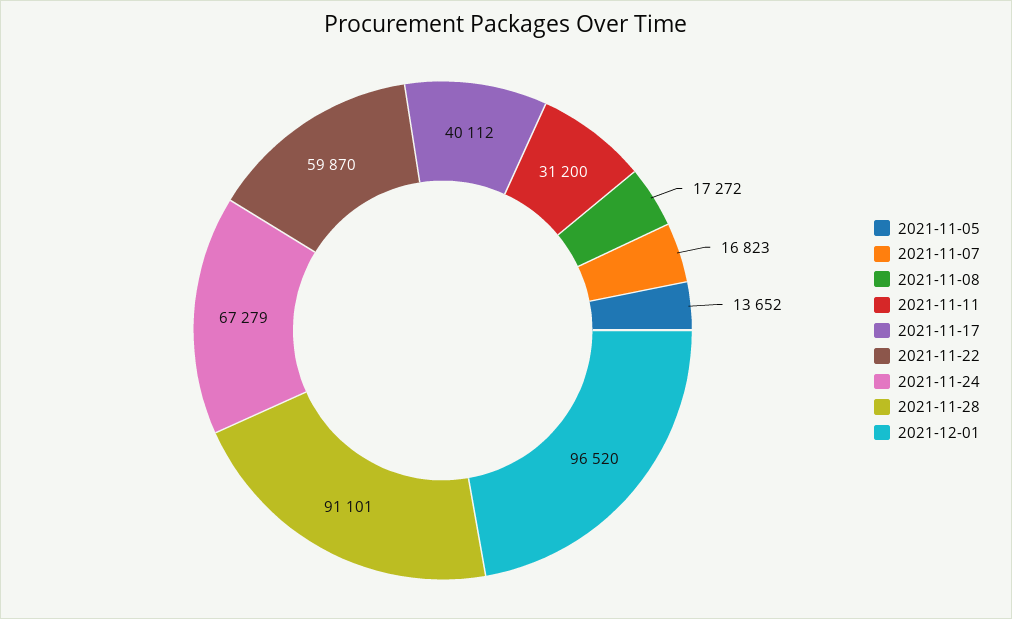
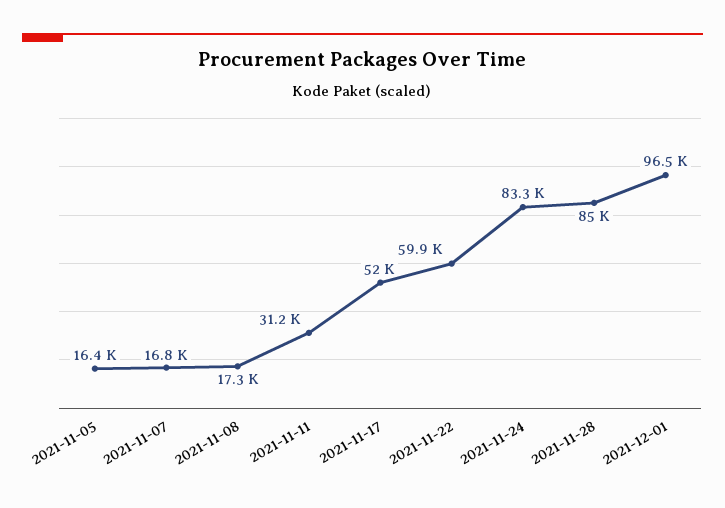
2021-11-05: 13652 -> 16400
2021-11-17: 40112 -> 52000
2021-11-24: 67279 -> 83300
2021-11-28: 91101 -> 85000

